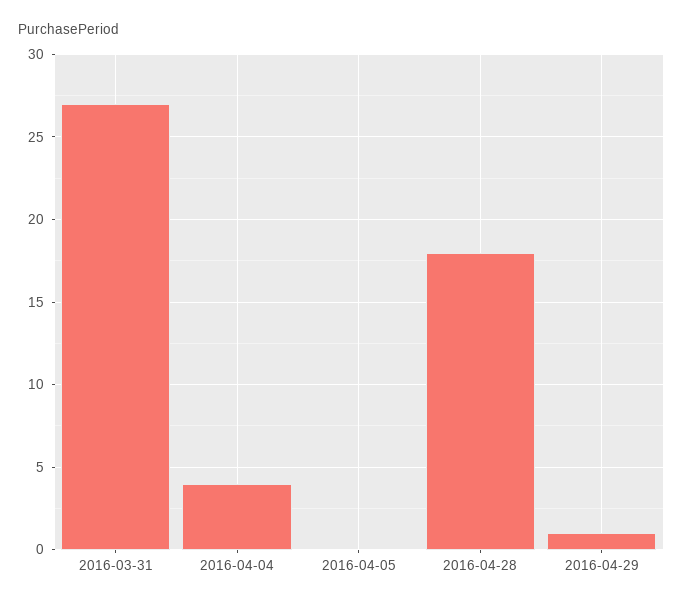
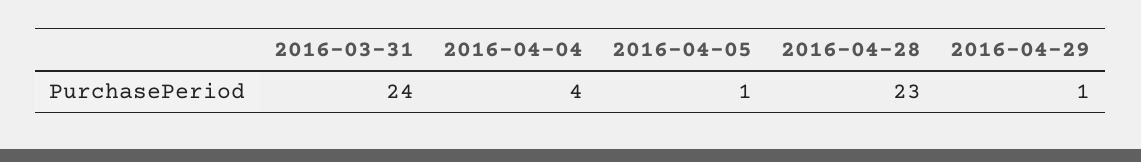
2016-03-31: 27 -> 24
2016-04-05: 0 -> 1
2016-04-28: 18 -> 23

